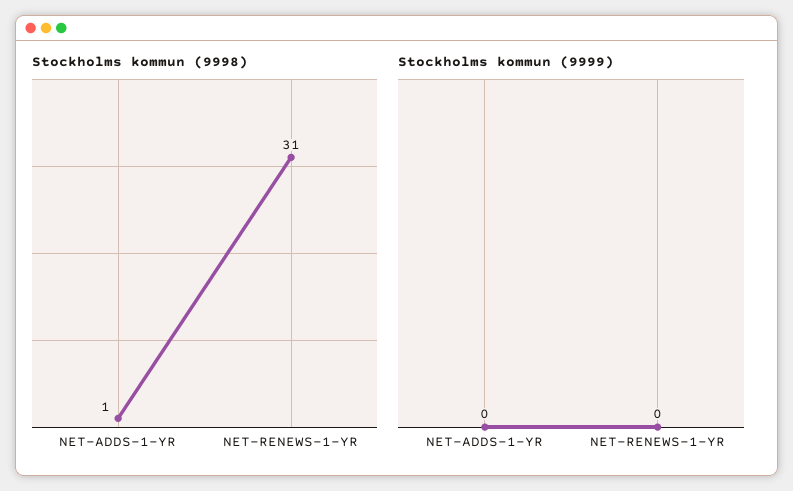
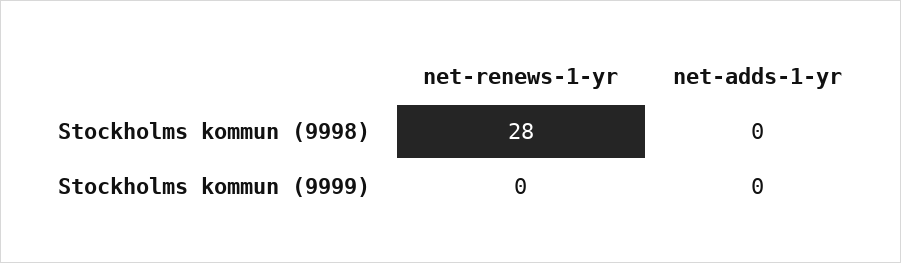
Stockholms kommun (9998), NET-ADDS-1-YR: 1 -> 0
Stockholms kommun (9998), NET-RENEWS-1-YR: 31 -> 28

